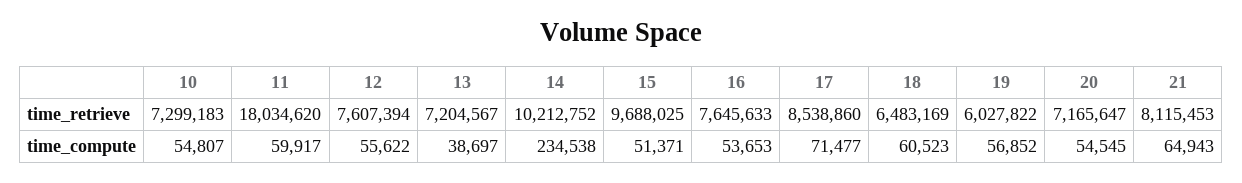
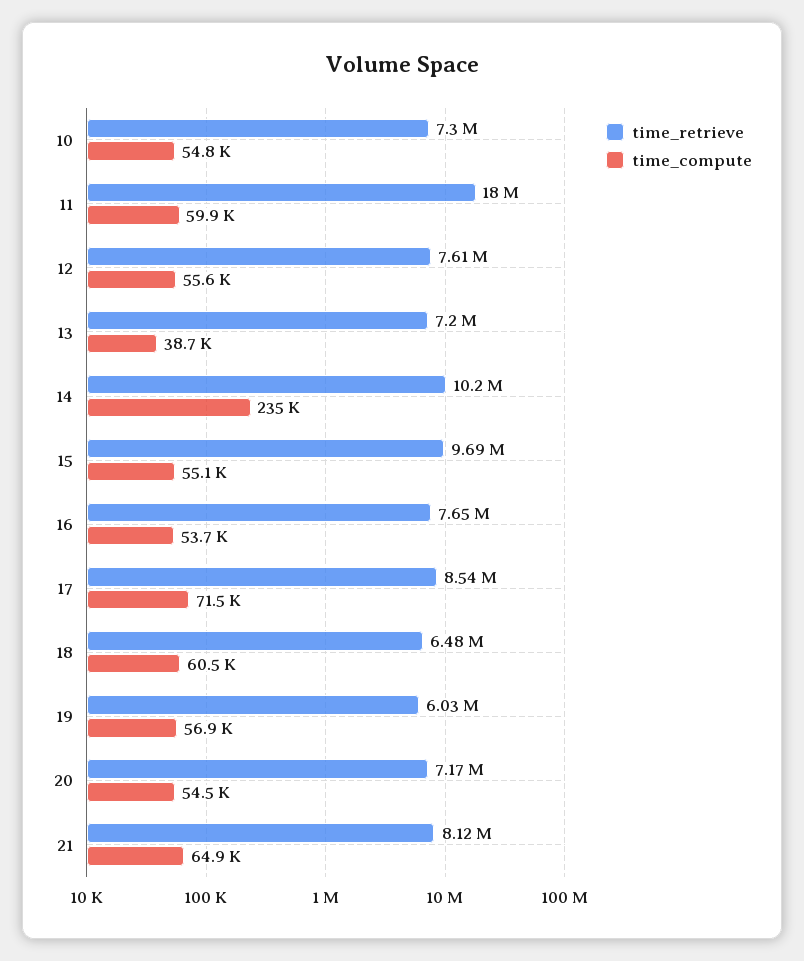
time_compute, 15: 51371 -> 55100

